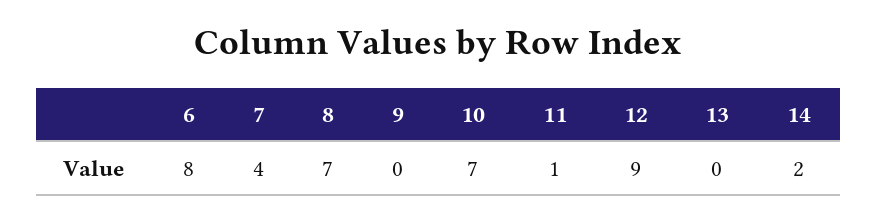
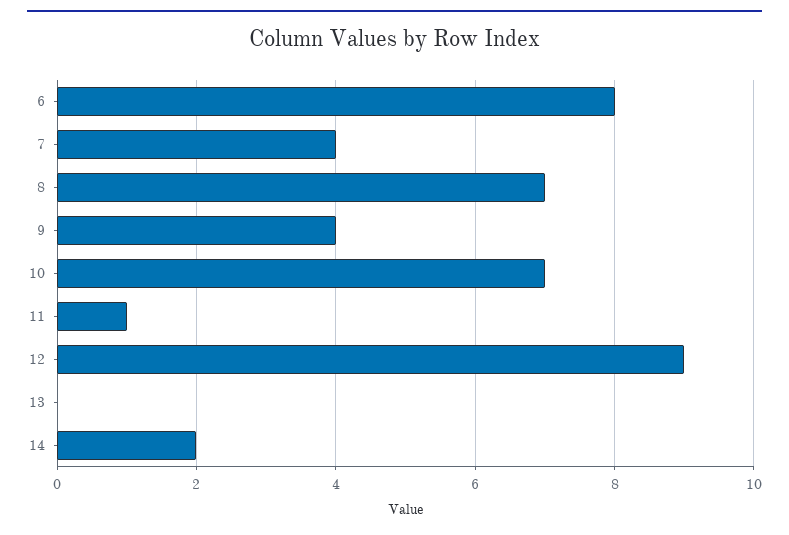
9: 0 -> 4

